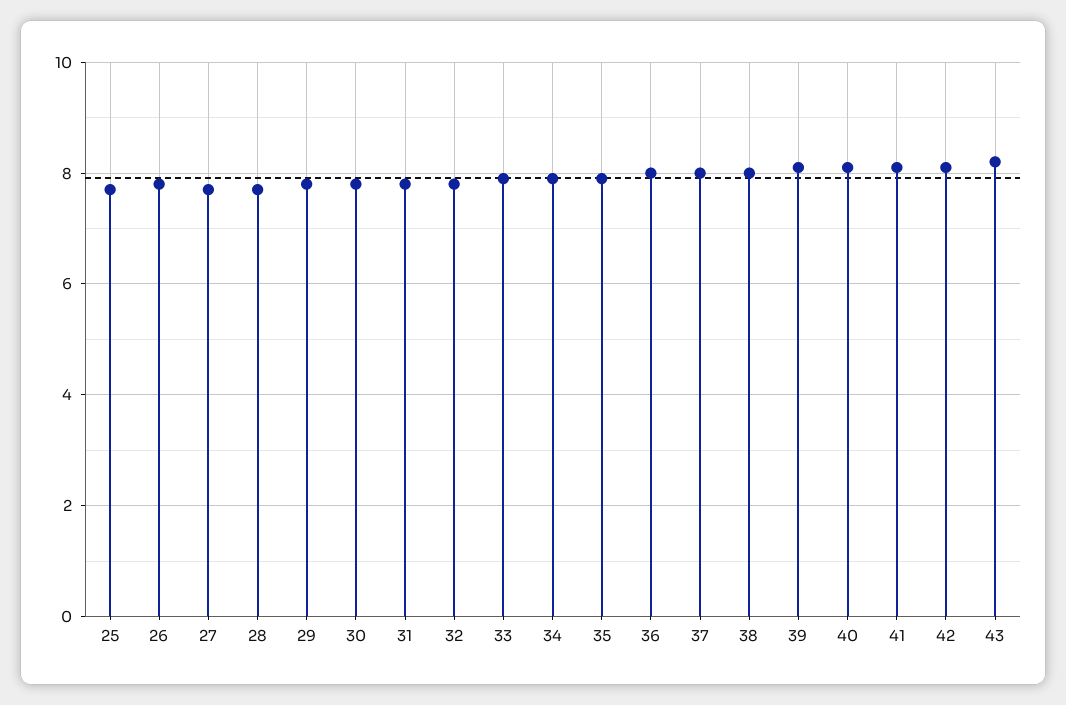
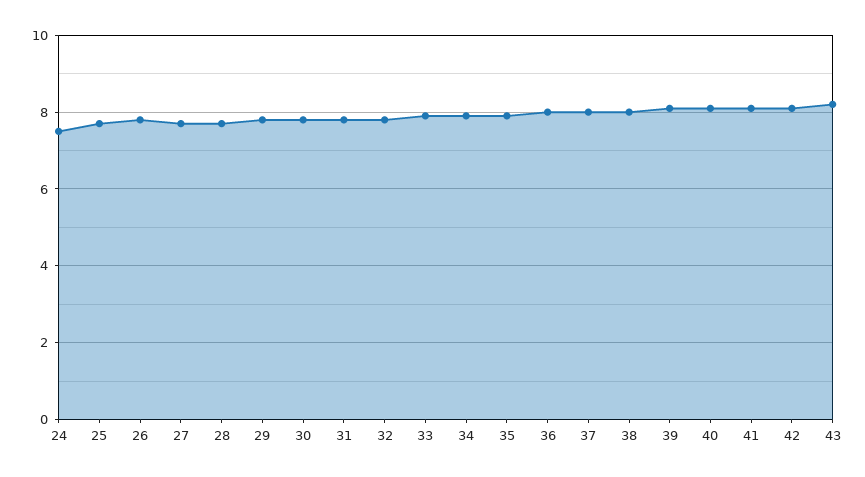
24: none -> 7.5

